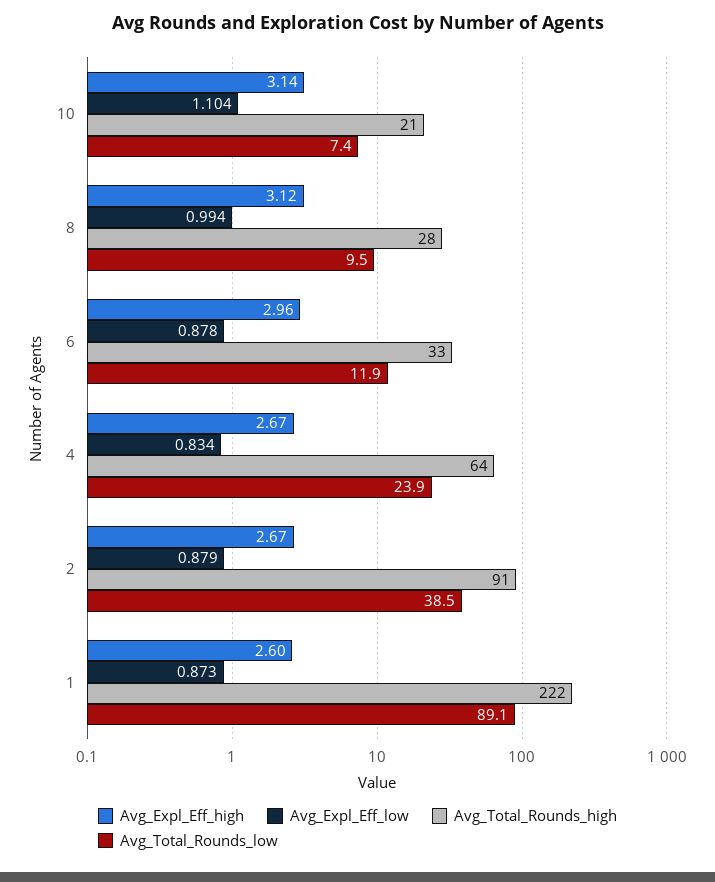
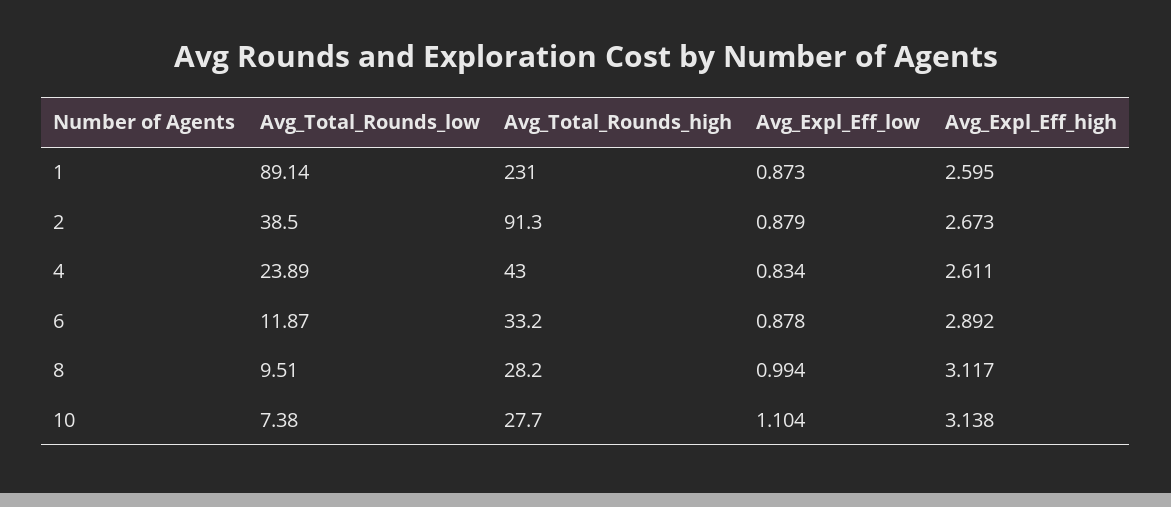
Avg_Total_Rounds_high, 10: 21 -> 27.7
Avg_Expl_Eff_high, 6: 2.96 -> 2.892
Avg_Expl_Eff_high, 4: 2.67 -> 2.611
Avg_Total_Rounds_high, 4: 64 -> 43
Avg_Total_Rounds_high, 1: 222 -> 231

